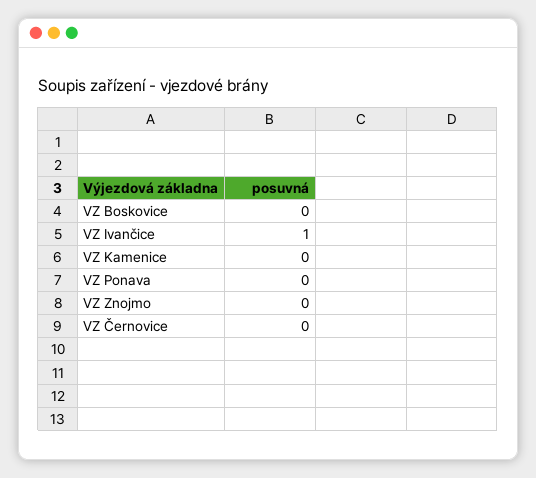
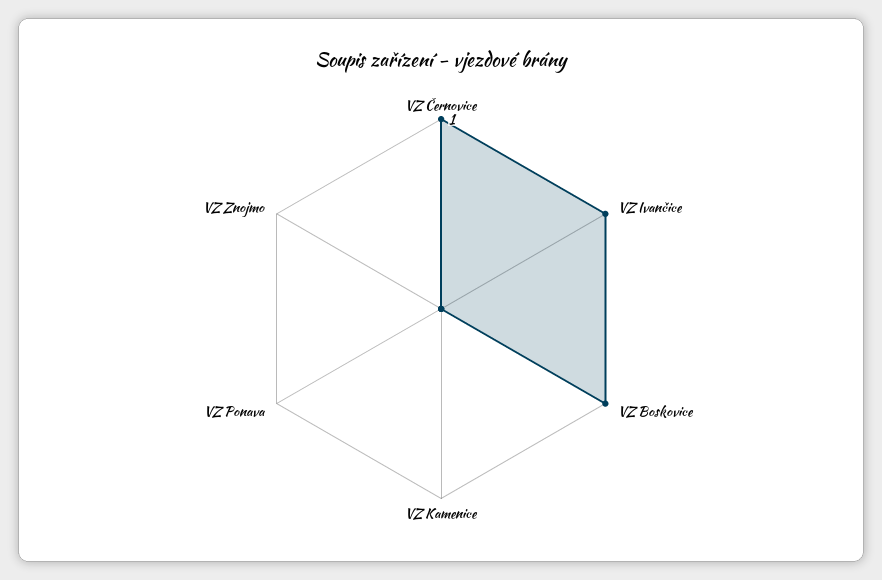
VZ Boskovice: 0 -> 1
VZ Černovice: 0 -> 1

